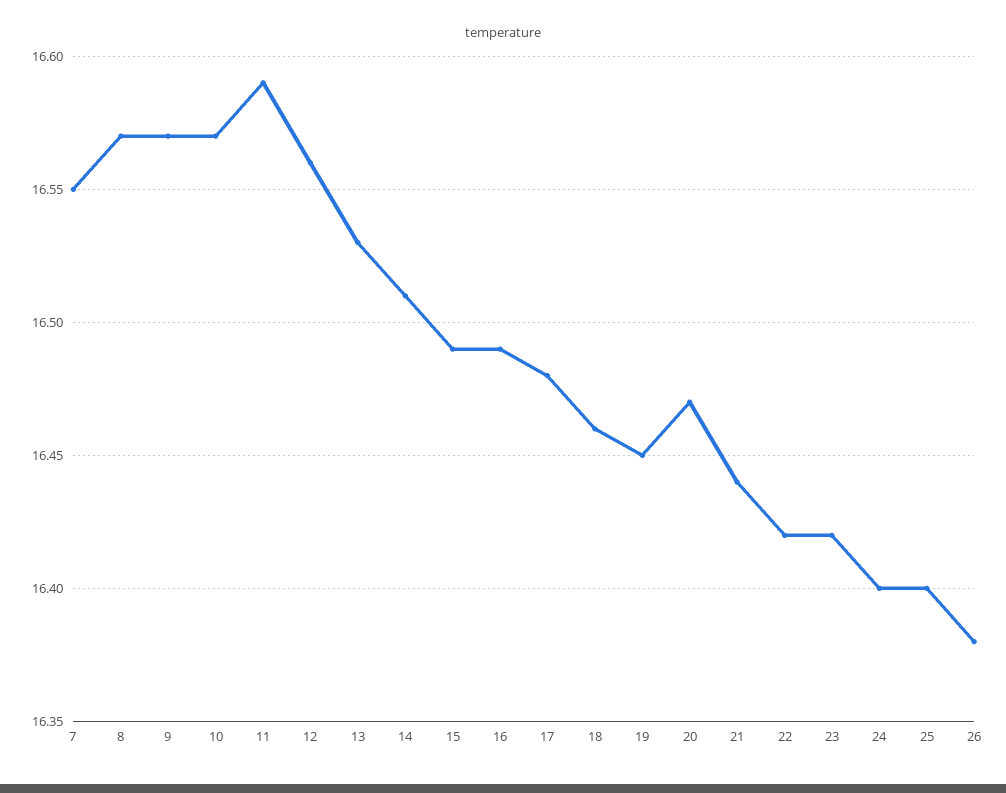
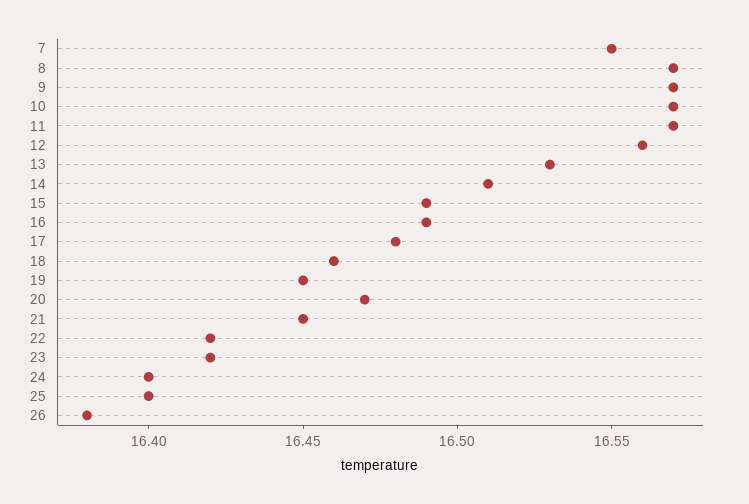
11: 16.59 -> 16.57
21: 16.44 -> 16.45

